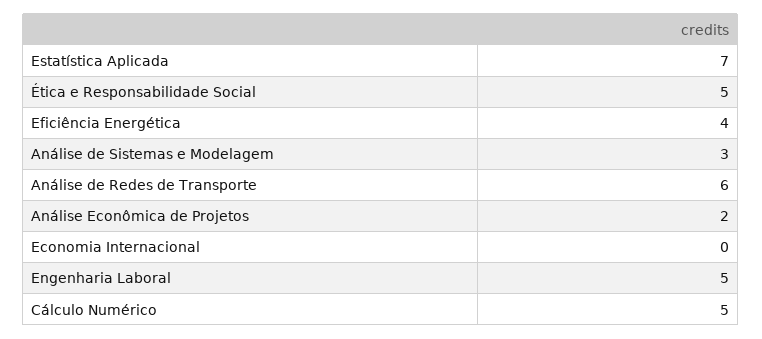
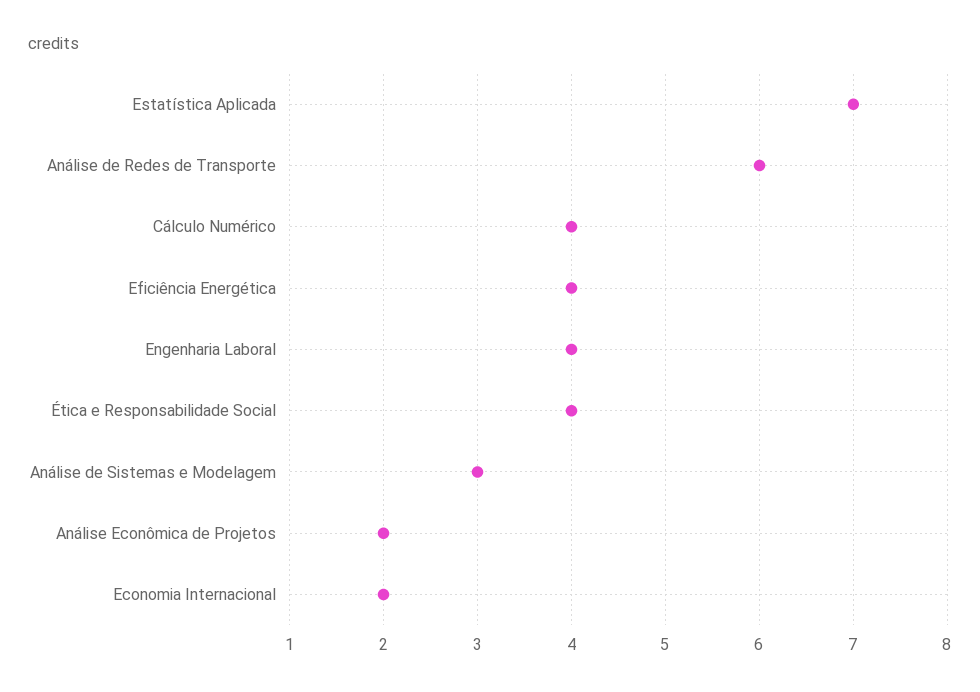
Ética e Responsabilidade Social: 5 -> 4
Economia Internacional: 0 -> 2
Engenharia Laboral: 5 -> 4
Cálculo Numérico: 5 -> 4

